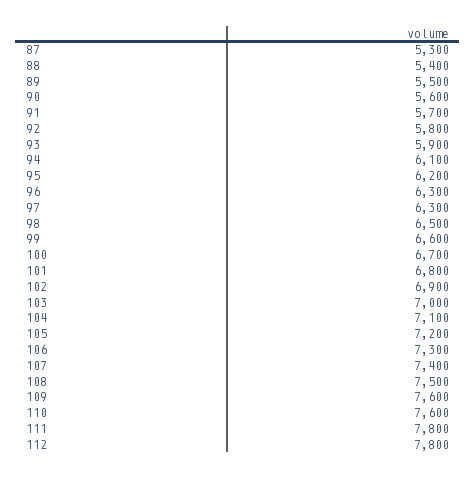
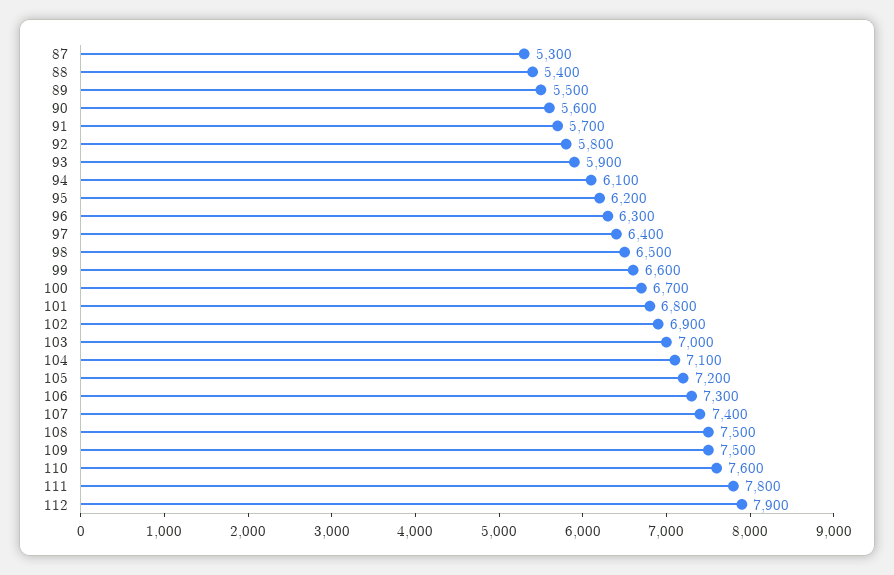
97: 6300 -> 6400
109: 7600 -> 7500
112: 7800 -> 7900

